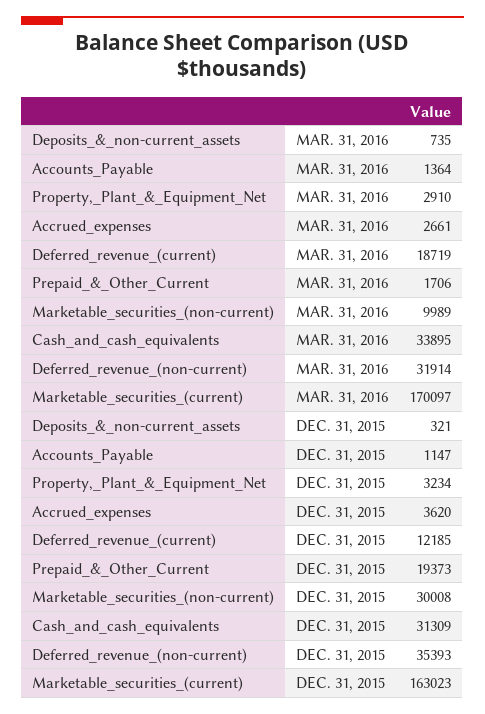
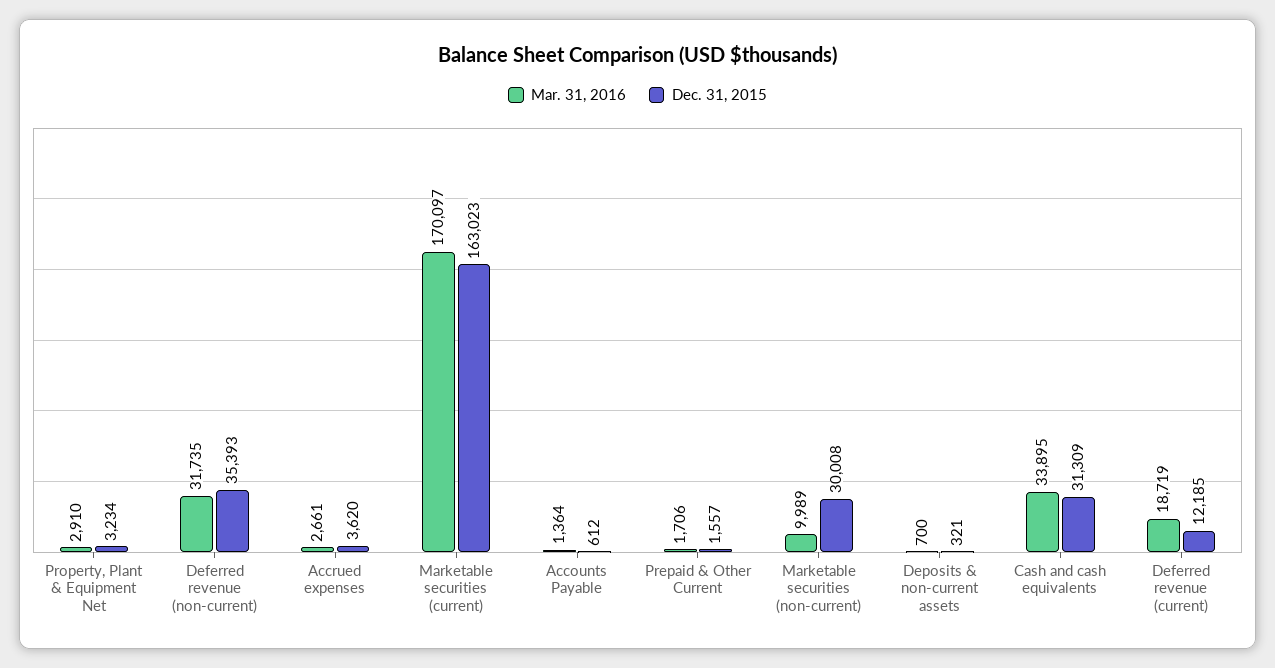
MAR. 31, 2016, Deposits_&_non-current_assets: 735 -> 700
MAR. 31, 2016, Deferred_revenue_(non-current): 31914 -> 31735
DEC. 31, 2015, Accounts_Payable: 1147 -> 612
DEC. 31, 2015, Prepaid_&_Other_Current: 19373 -> 1557

